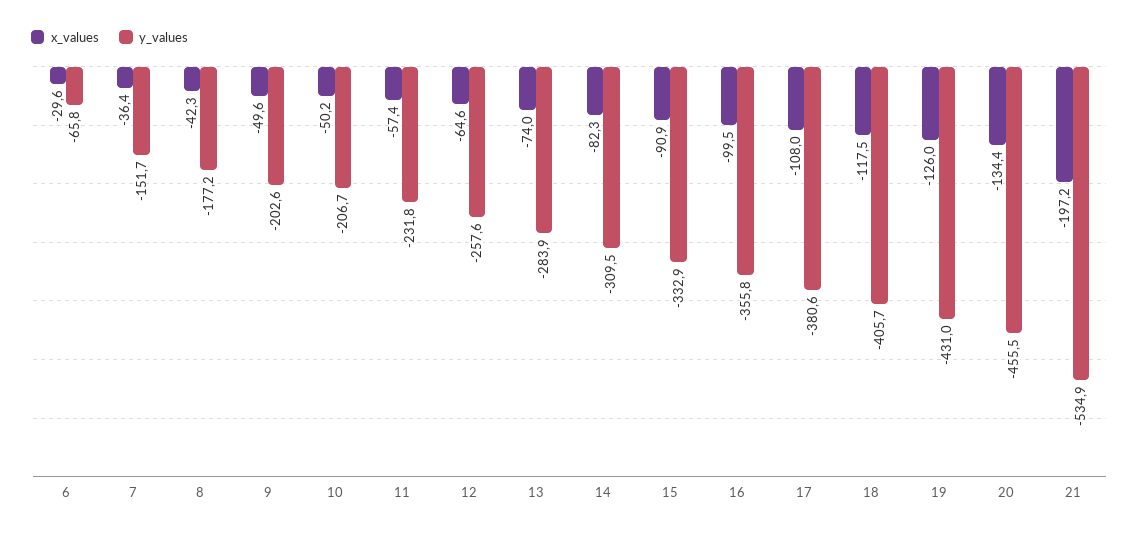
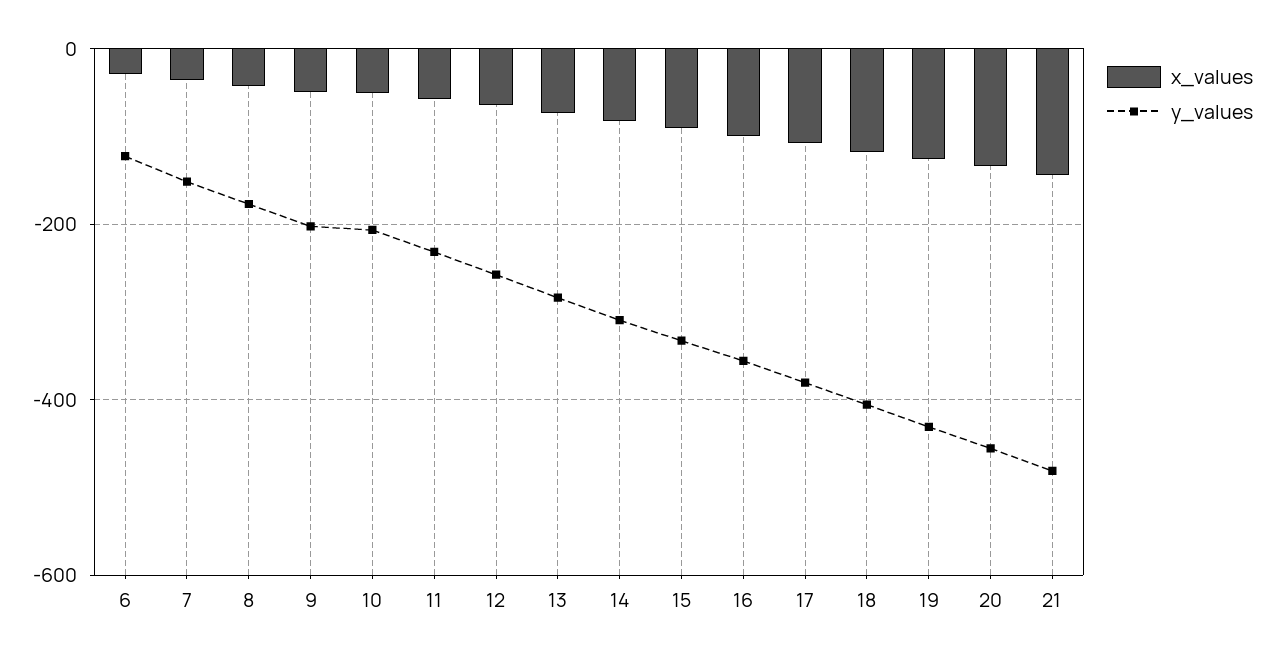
y_values, 6: -65.8 -> -120
x_values, 21: -197.2 -> -140
y_values, 21: -534.9 -> -480

